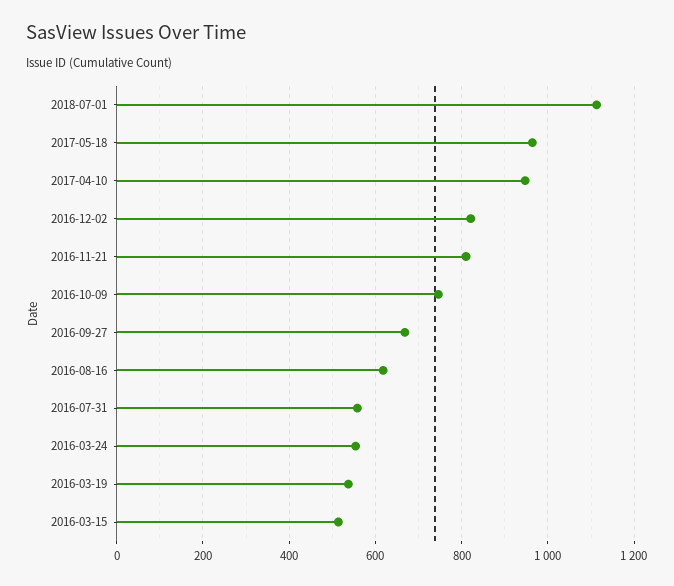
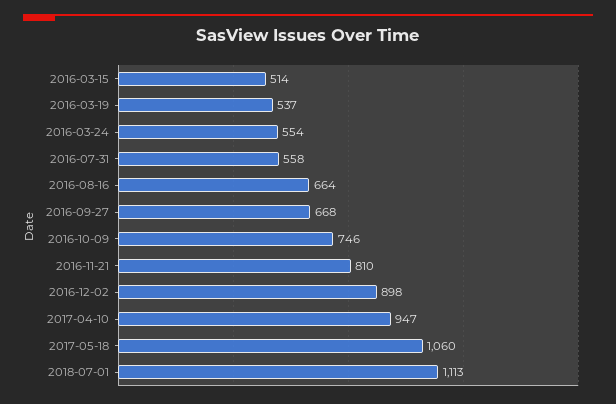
2017-05-18: 960 -> 1060
2016-12-02: 820 -> 898
2016-08-16: 620 -> 664

